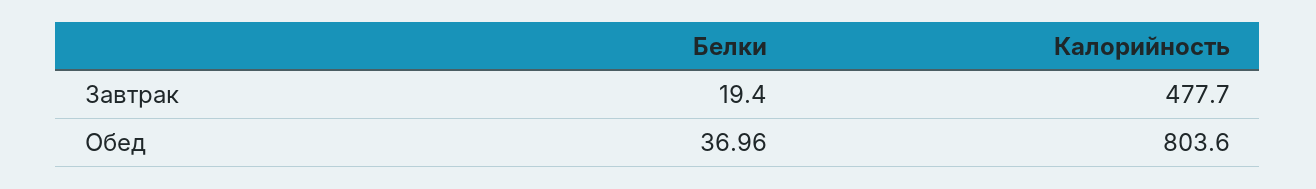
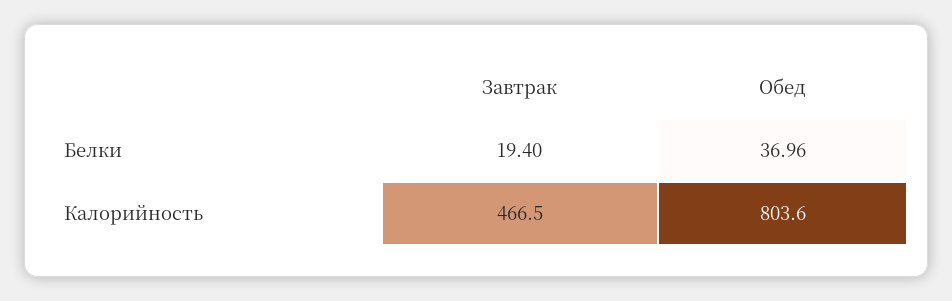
Калорийность, Завтрак: 477.7 -> 466.5

